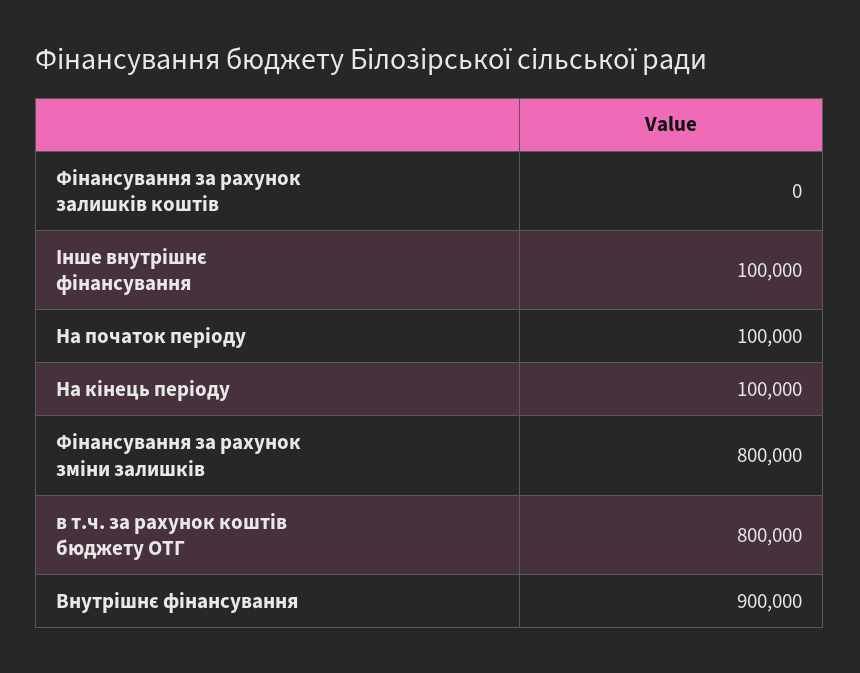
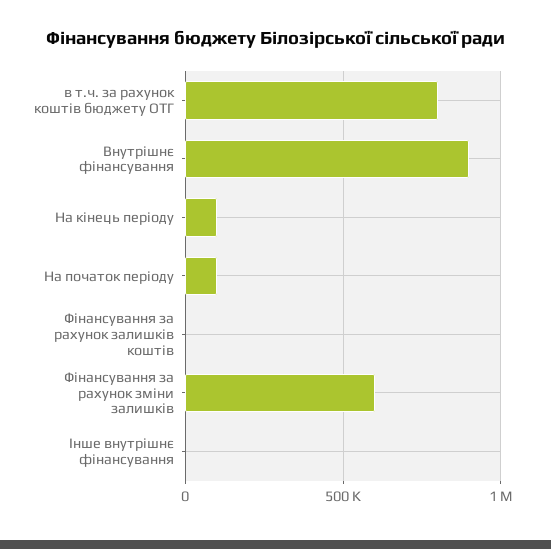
Інше внутрішнє фінансування: 100000 -> 0
Фінансування за рахунок зміни залишків: 800000 -> 600000

